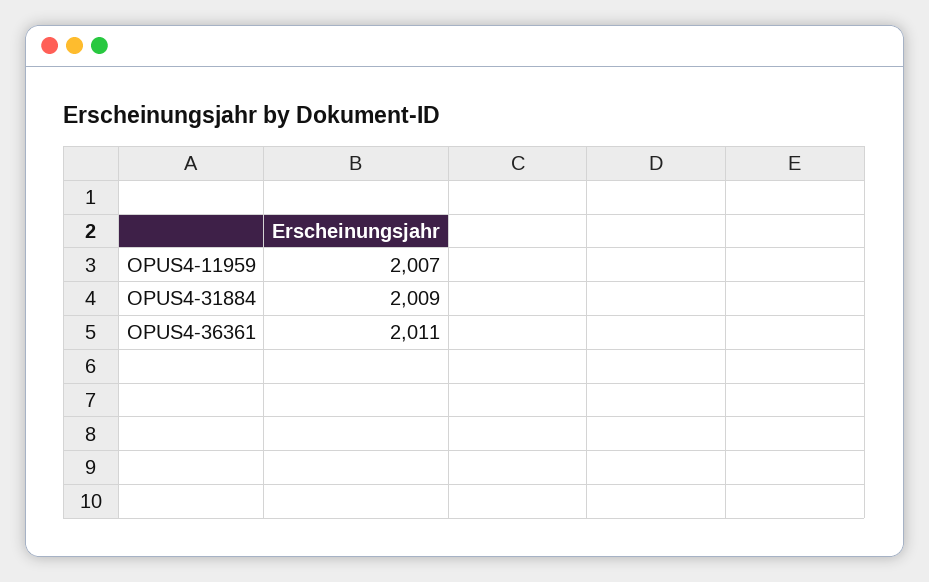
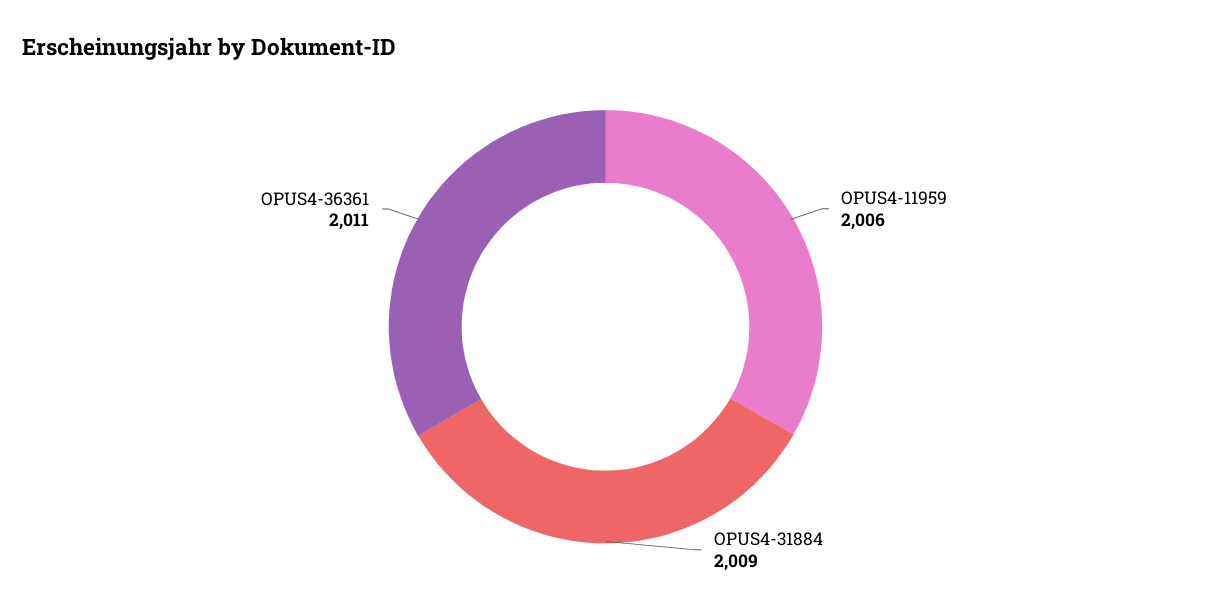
OPUS4-11959: 2007 -> 2006

